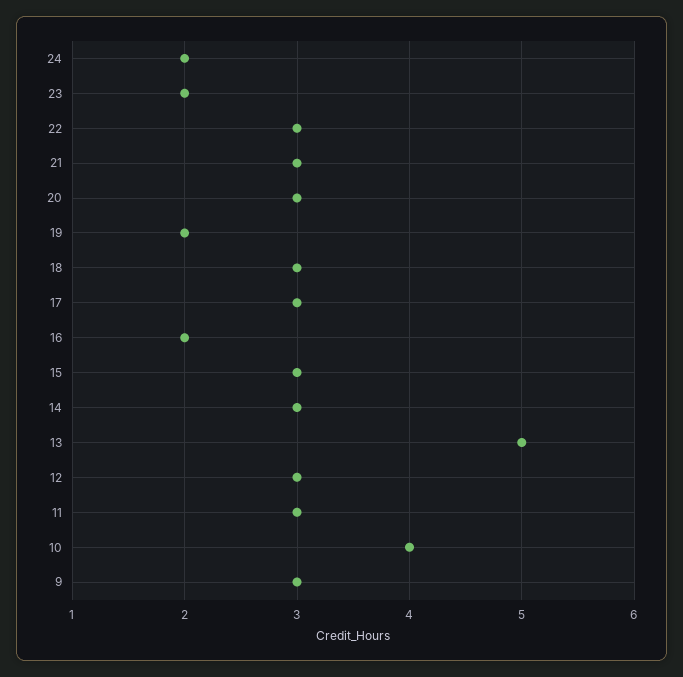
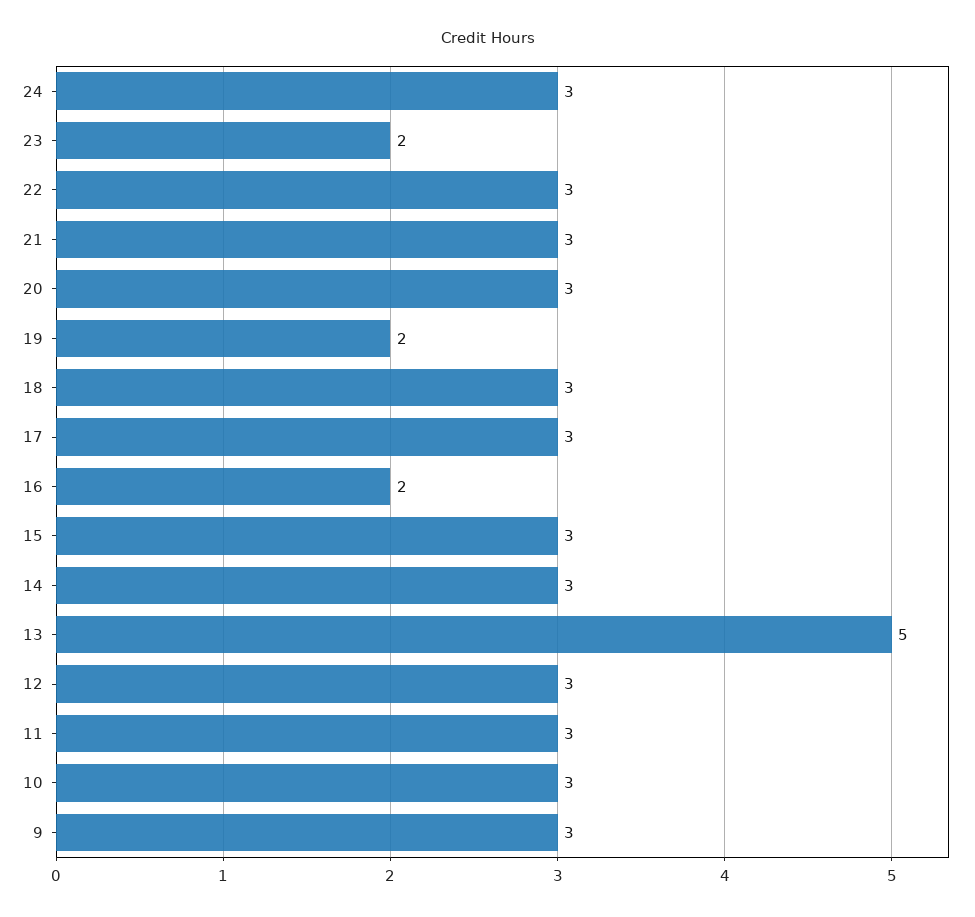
24: 2 -> 3
10: 4 -> 3

